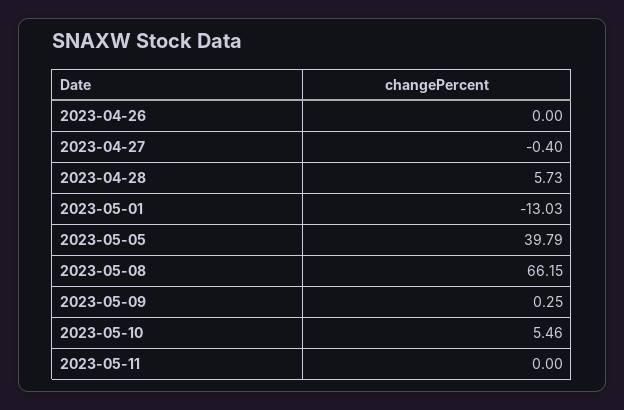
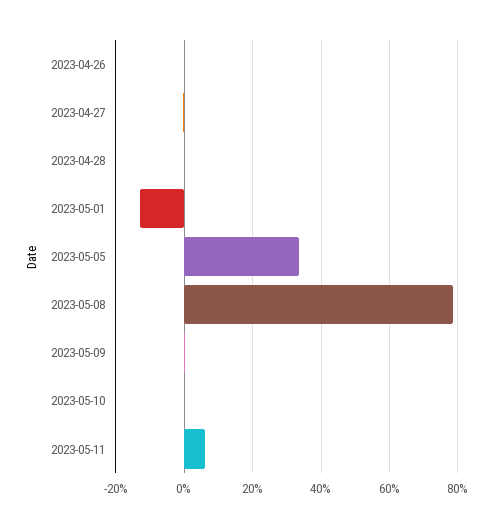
2023-04-28: 5.73 -> 0
2023-05-05: 39.79 -> 34
2023-05-08: 66.15 -> 78
2023-05-10: 5.46 -> 0
2023-05-11: 0 -> 6

